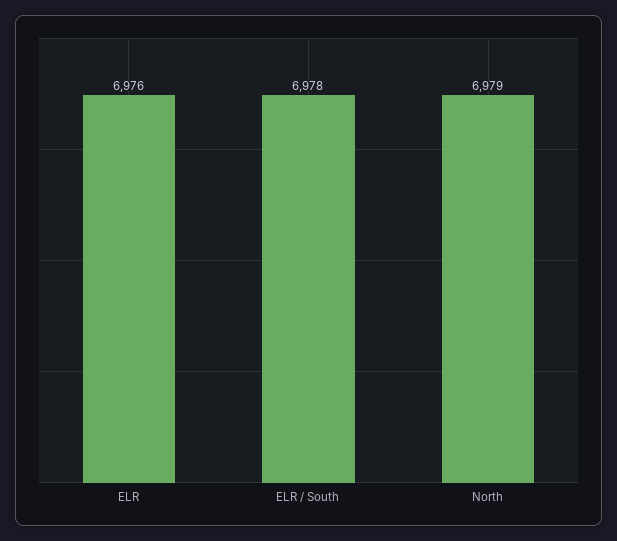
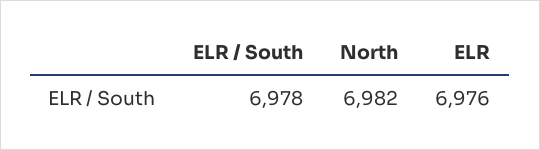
North: 6979 -> 6982

